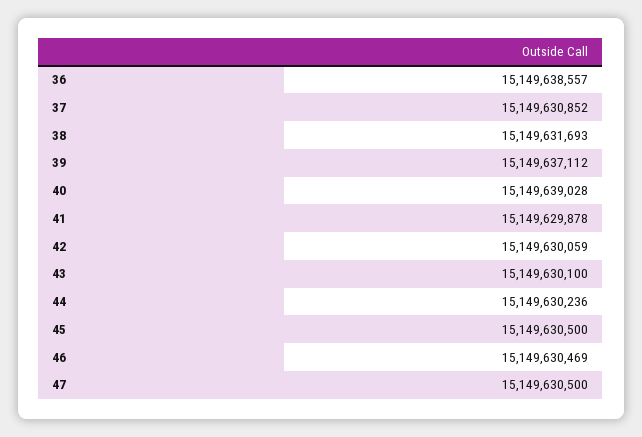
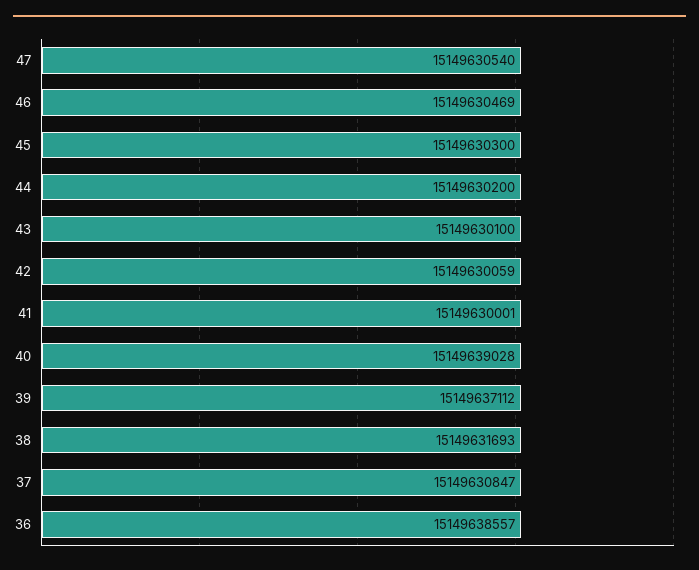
37: 15149630852 -> 15149630847
41: 15149629878 -> 15149630001
44: 15149630236 -> 15149630200
45: 15149630500 -> 15149630300
47: 15149630500 -> 15149630540

